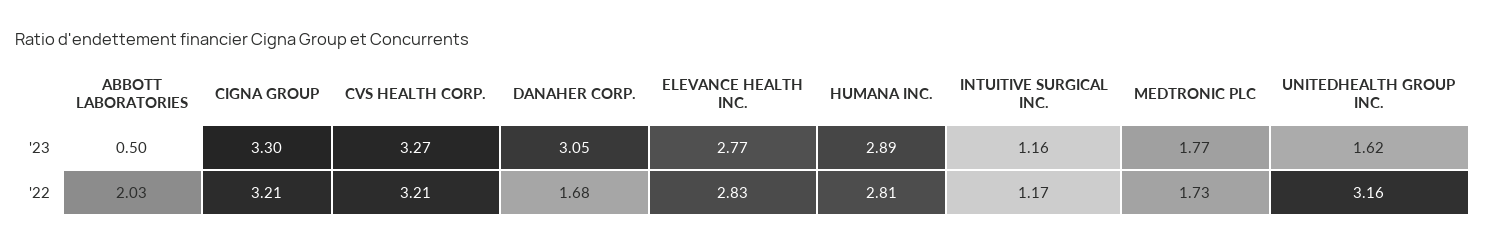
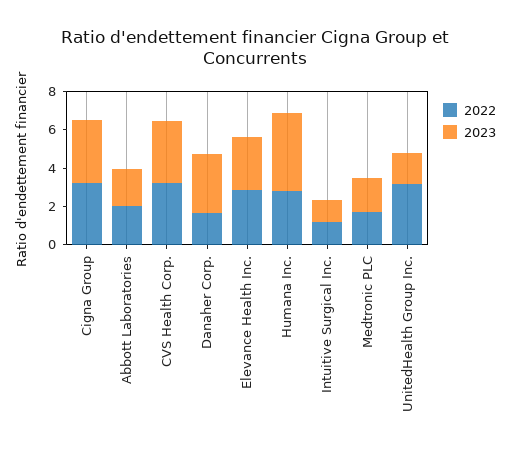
'23, ABBOTT LABORATORIES: 0.5 -> 2
'23, HUMANA INC.: 2.89 -> 4

